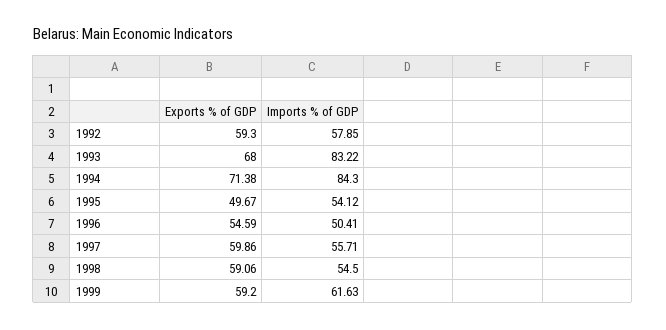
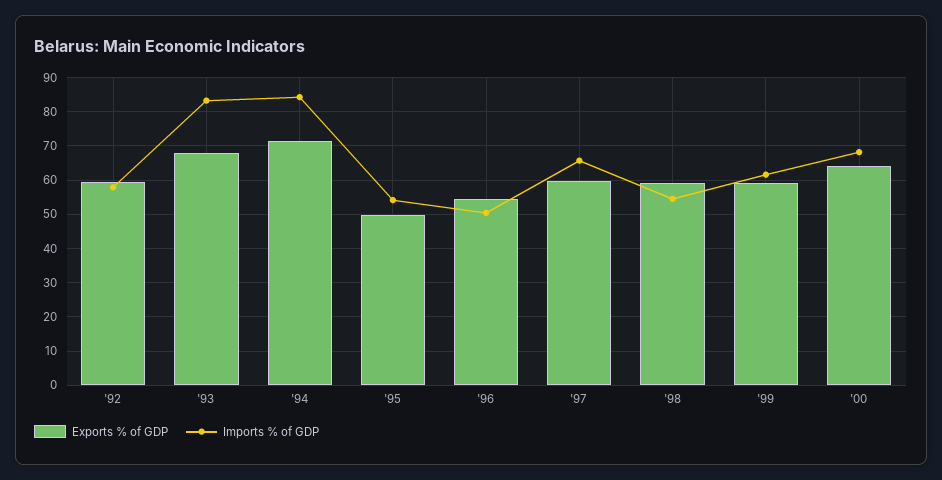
Imports % of GDP, 1997: 55.71 -> 66
Exports % of GDP, '00: none -> 64
Imports % of GDP, '00: none -> 68

